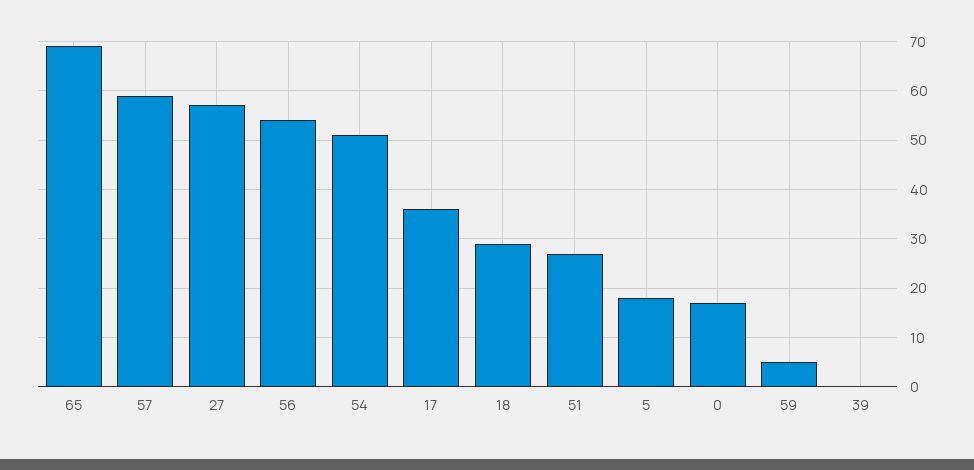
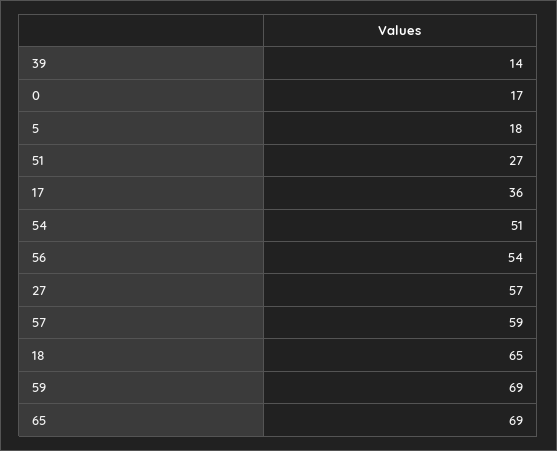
18: 30 -> 65
59: 5 -> 69
39: 0 -> 14

